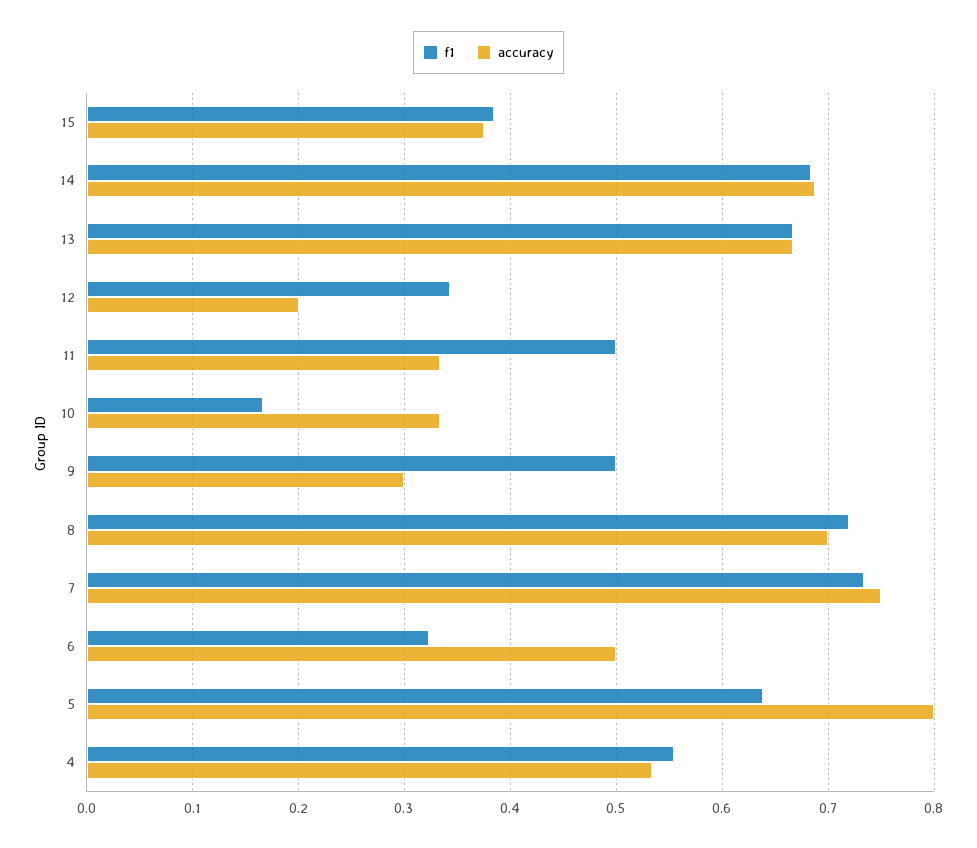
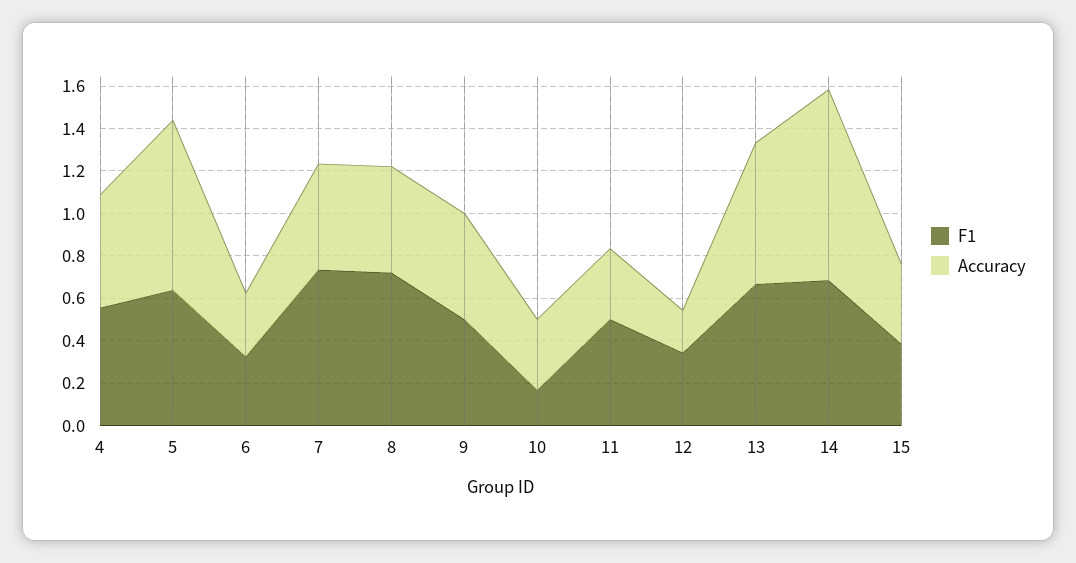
accuracy, 14: 0.69 -> 0.9
accuracy, 9: 0.3 -> 0.5
accuracy, 8: 0.7 -> 0.5
accuracy, 7: 0.75 -> 0.5
accuracy, 6: 0.5 -> 0.3

